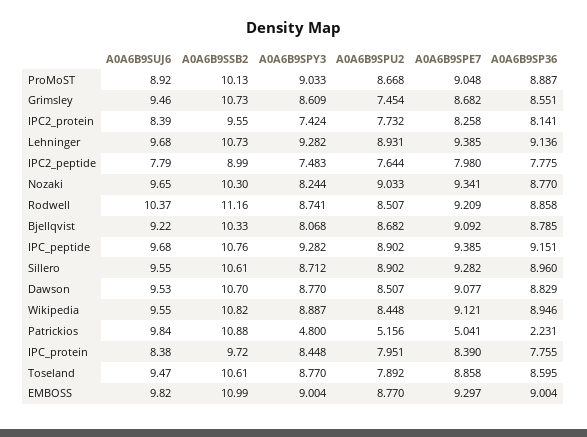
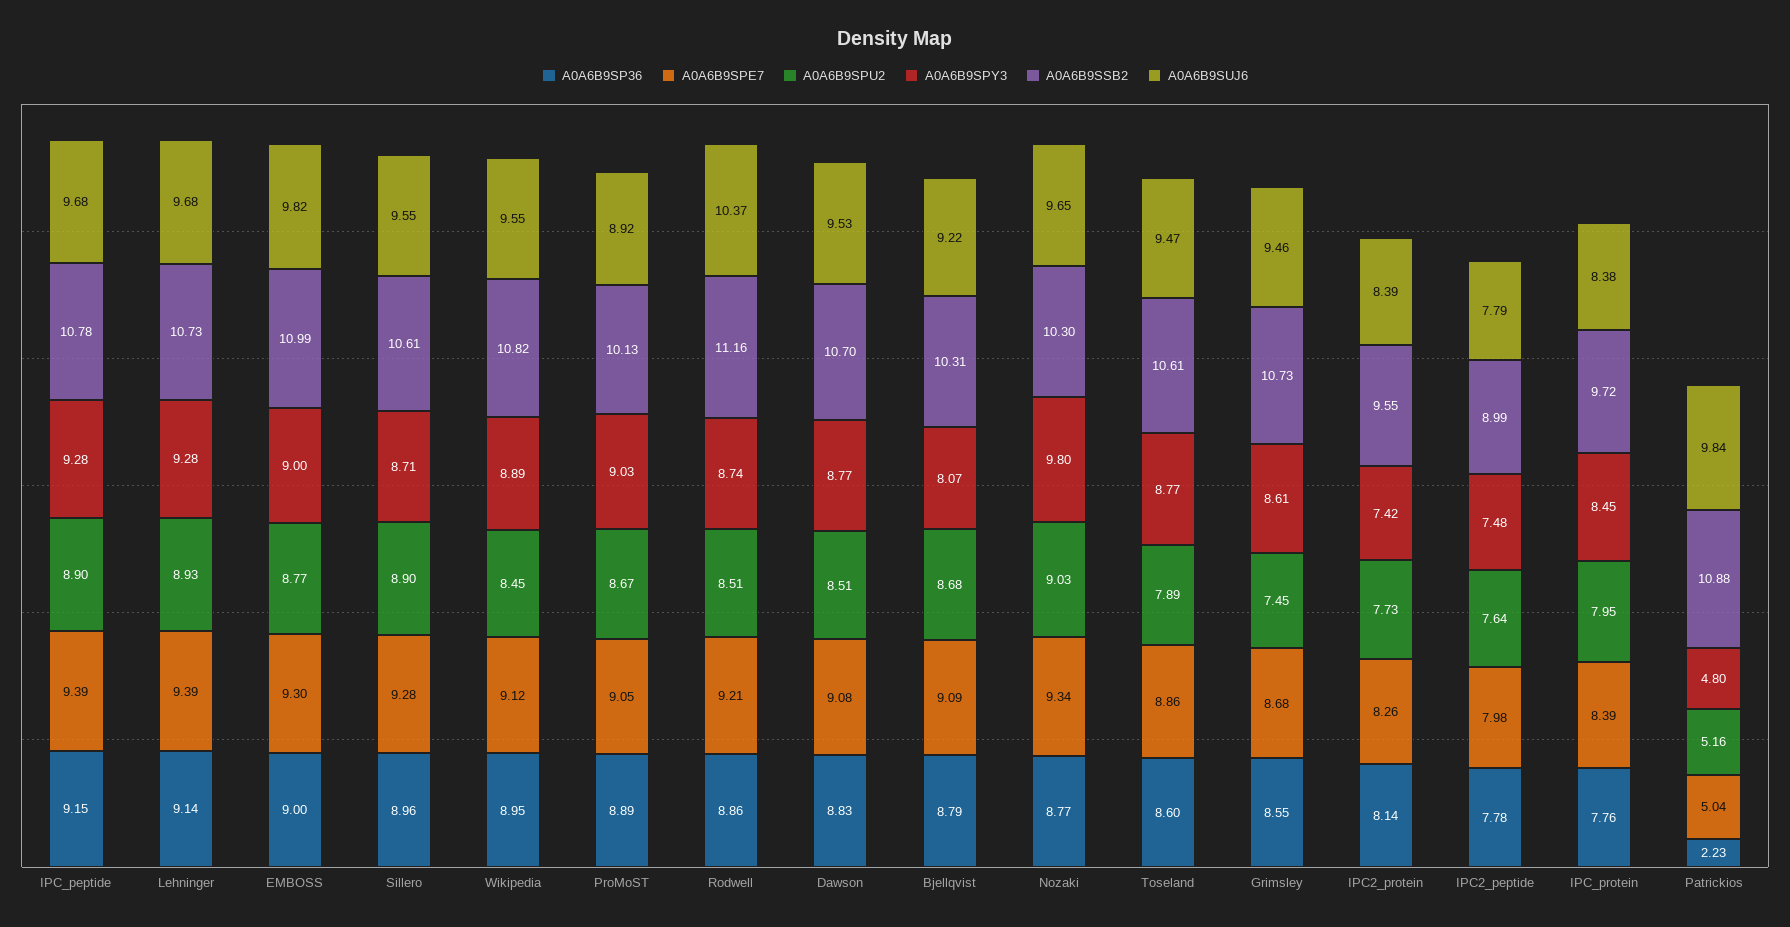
A0A6B9SPY3, Nozaki: 8.244 -> 9.8
A0A6B9SSB2, Bjellqvist: 10.33 -> 10.31
A0A6B9SSB2, IPC_peptide: 10.76 -> 10.78

